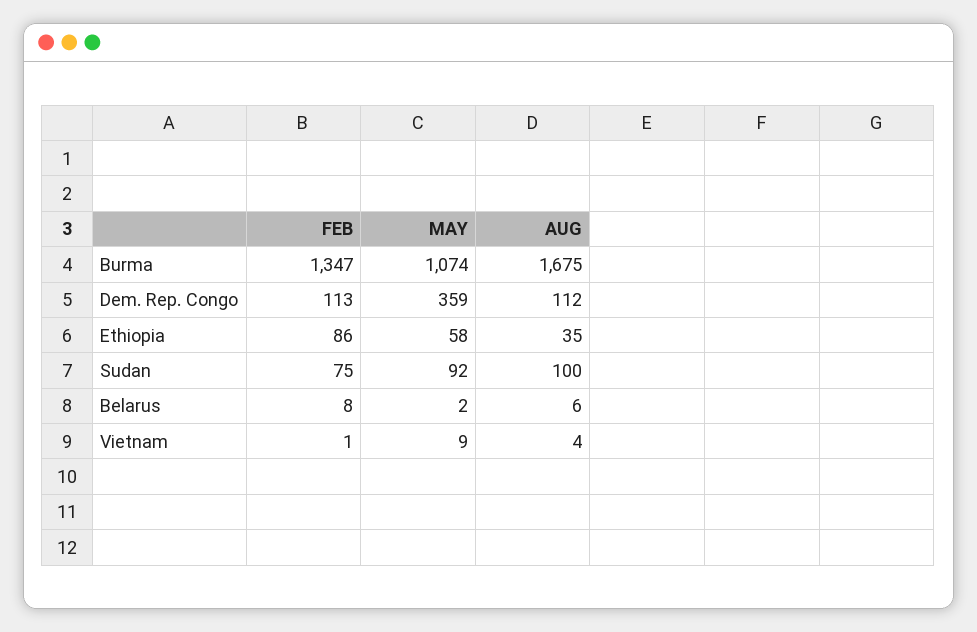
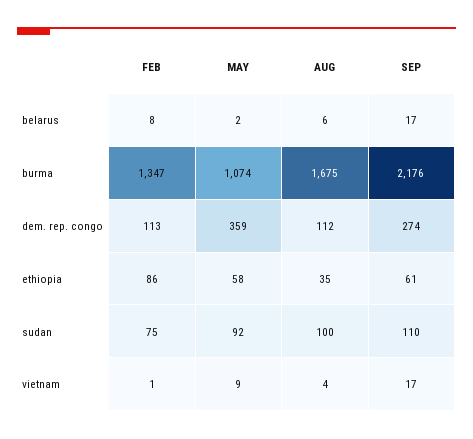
SEP, Belarus: none -> 17
SEP, Burma: none -> 2176
SEP, Dem. Rep. Congo: none -> 274
SEP, Ethiopia: none -> 61
SEP, Sudan: none -> 110
SEP, Vietnam: none -> 17

